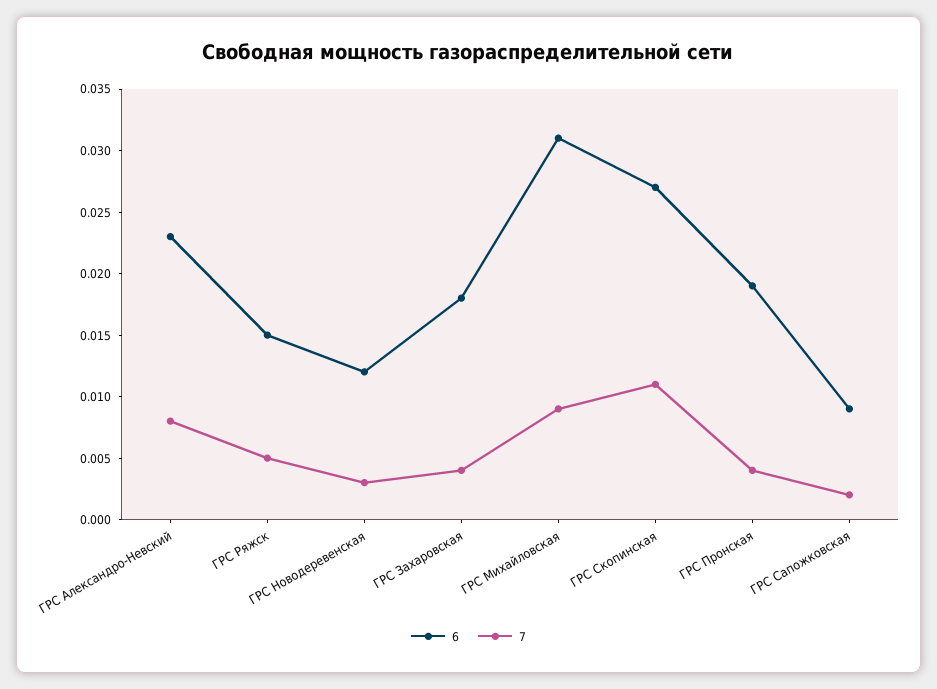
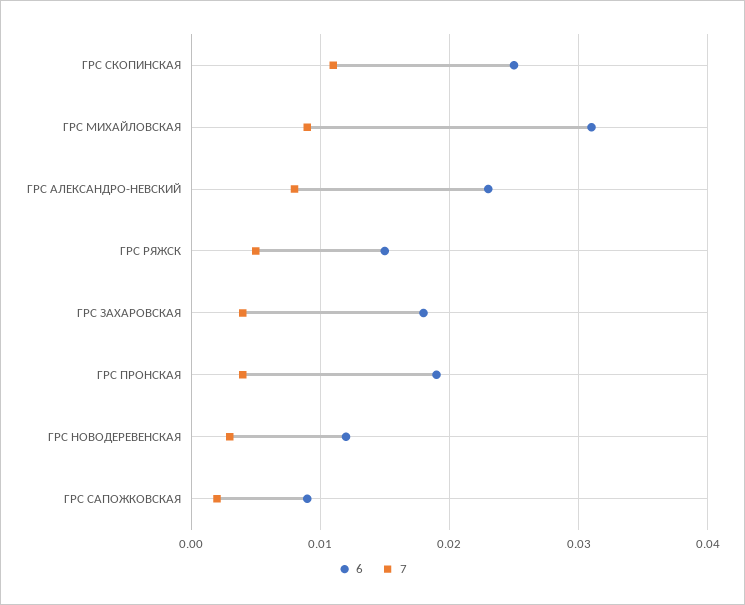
6, ГРС Скопинская: 0.027 -> 0.025

